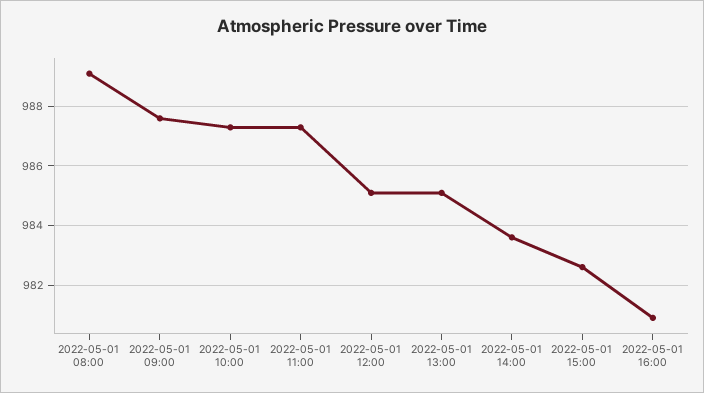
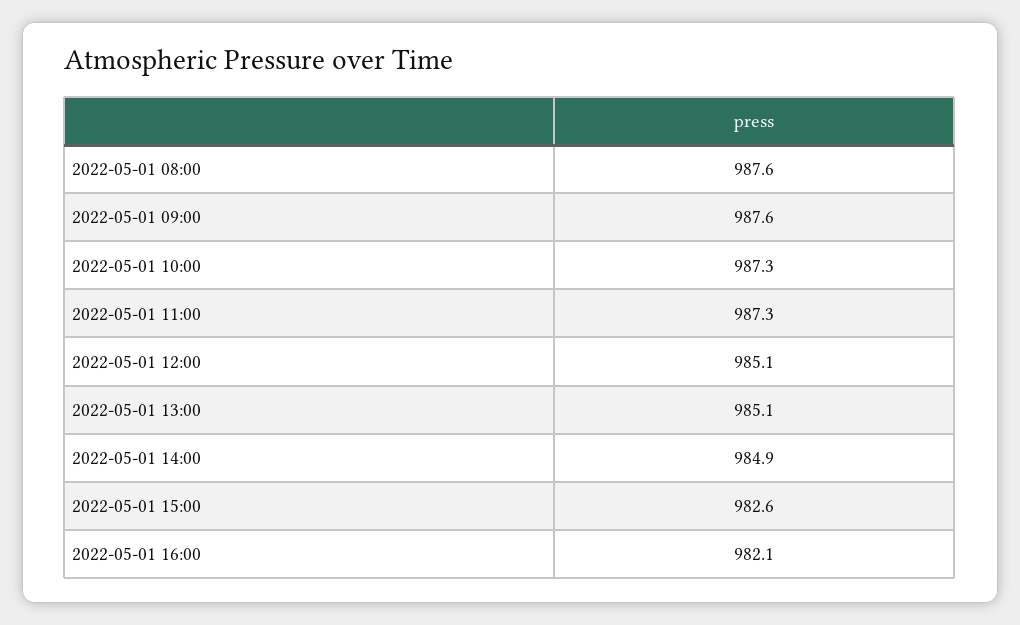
2022-05-01 08:00: 989 -> 987.6
2022-05-01 14:00: 983.5 -> 984.9
2022-05-01 16:00: 981 -> 982.1

